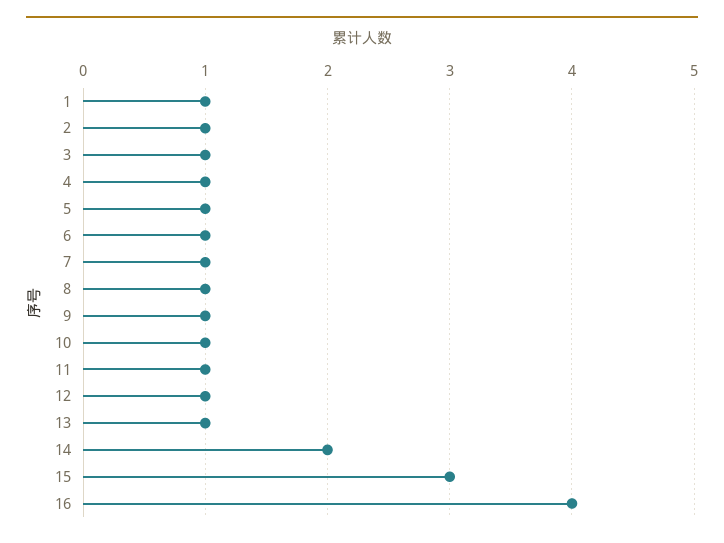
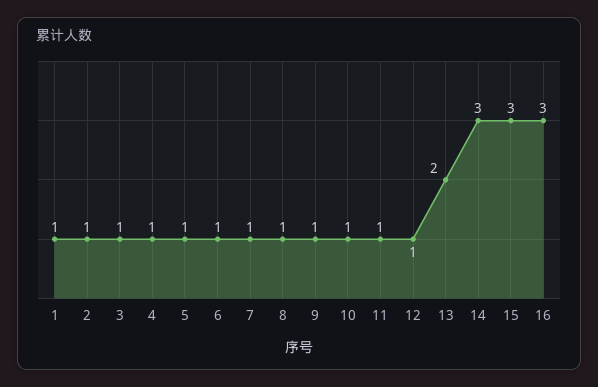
13: 1 -> 2
14: 2 -> 3
16: 4 -> 3

